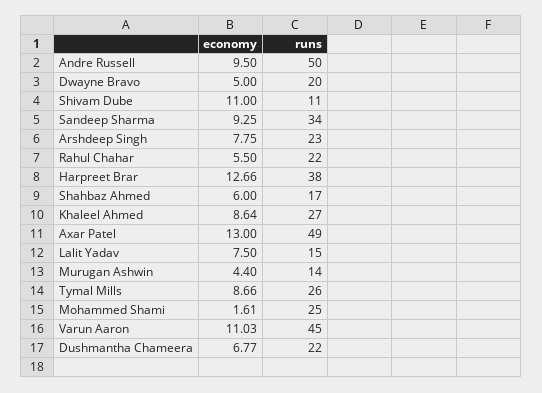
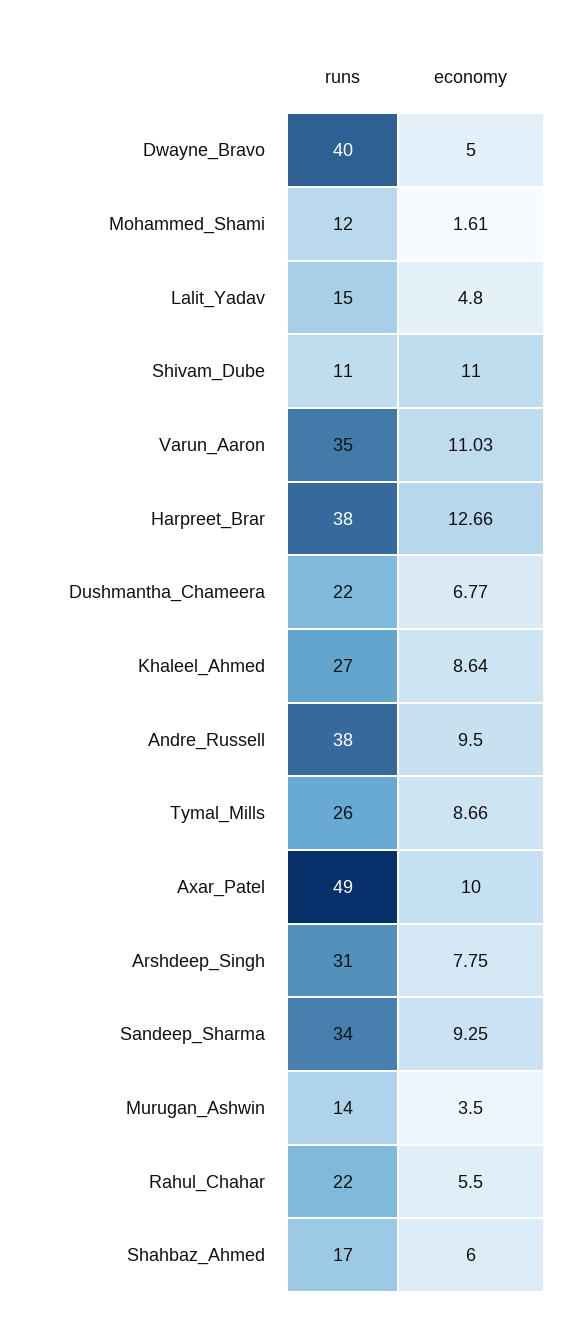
runs, Andre Russell: 50 -> 38
runs, Dwayne Bravo: 20 -> 40
runs, Arshdeep Singh: 23 -> 31
economy, Axar Patel: 13 -> 10
economy, Lalit Yadav: 7.5 -> 4.8
economy, Murugan Ashwin: 4.4 -> 3.5
runs, Mohammed Shami: 25 -> 12
runs, Varun Aaron: 45 -> 35

